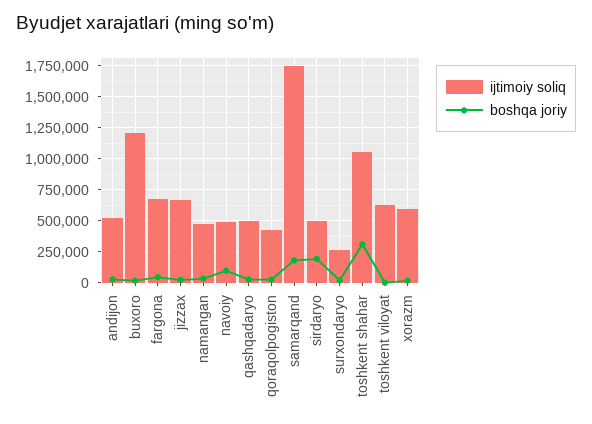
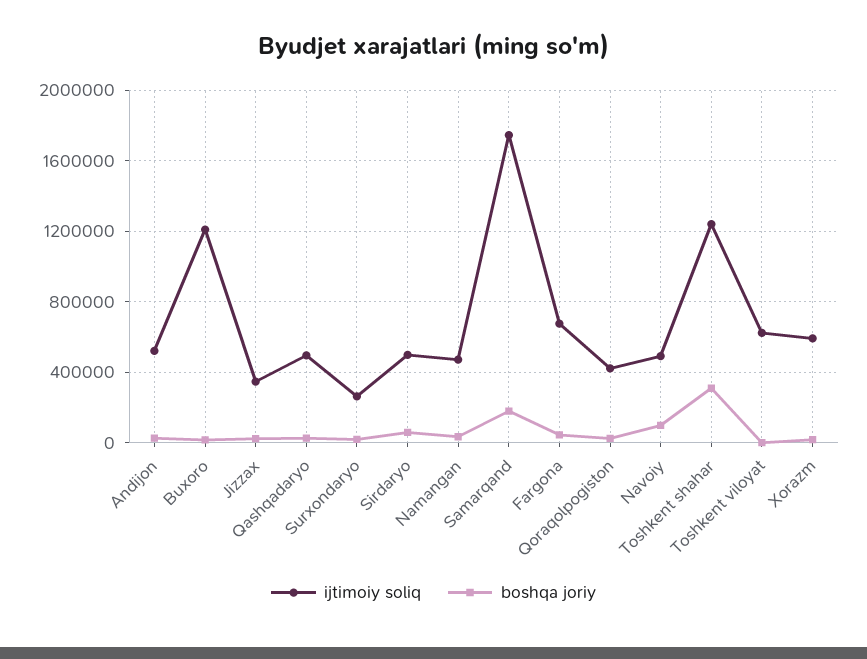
ijtimoiy soliq, jizzax: 650000 -> 350000
boshqa joriy, sirdaryo: 200000 -> 50000
ijtimoiy soliq, toshkent shahar: 1050000 -> 1250000

